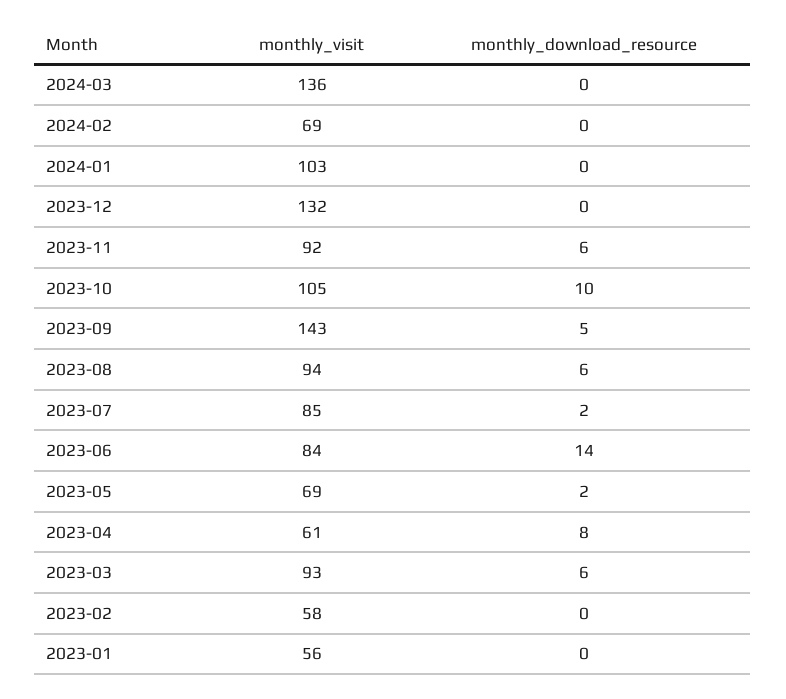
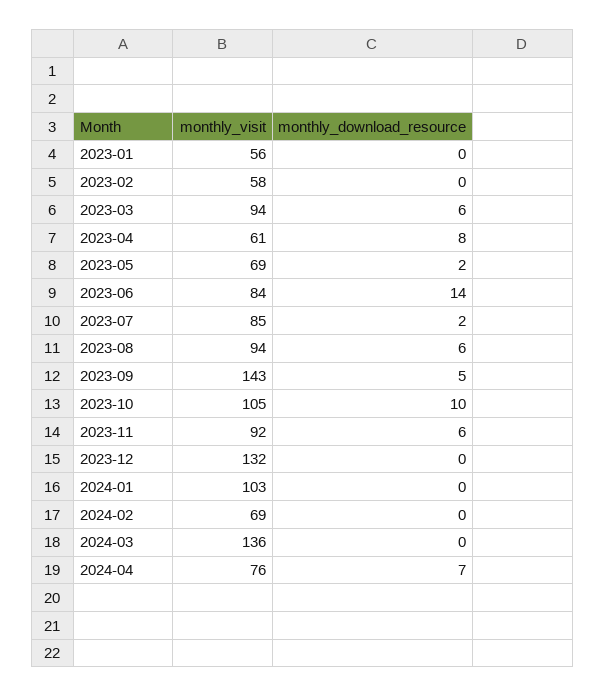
monthly_visit, 2023-03: 93 -> 94
monthly_visit, 2024-04: none -> 76
monthly_download_resource, 2024-04: none -> 7

